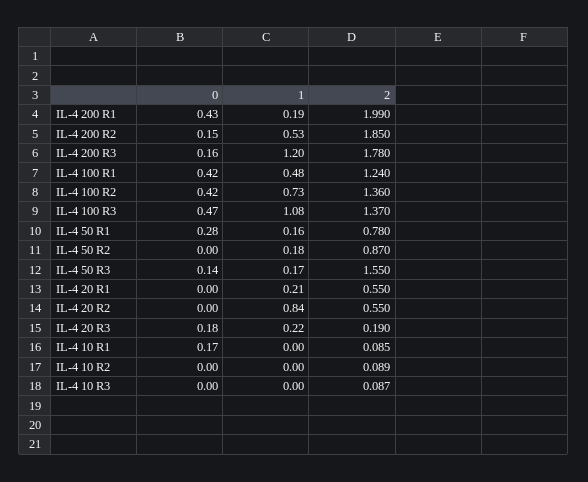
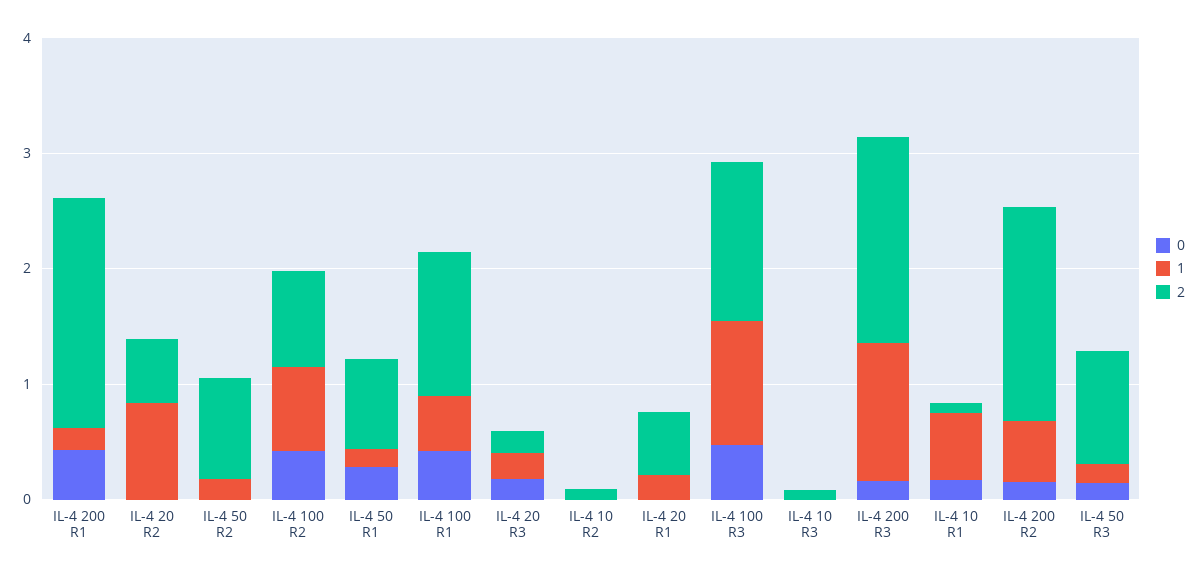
2, IL-4 100 R2: 1.36 -> 0.8
2, IL-4 50 R3: 1.55 -> 1
1, IL-4 10 R1: 0 -> 0.6

